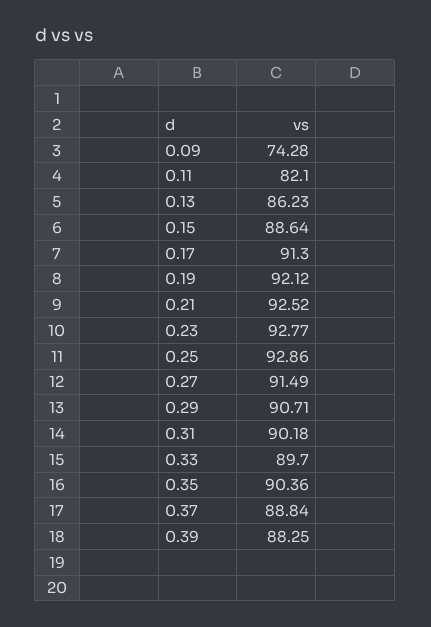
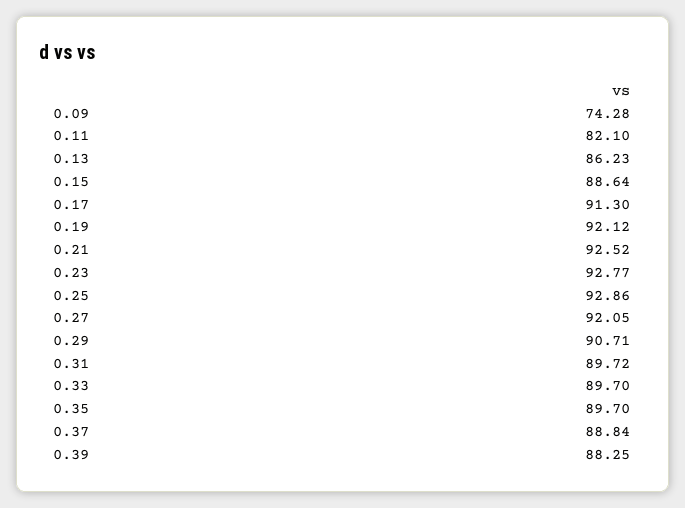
0.27: 91.49 -> 92.05
0.31: 90.18 -> 89.72
0.35: 90.36 -> 89.7

